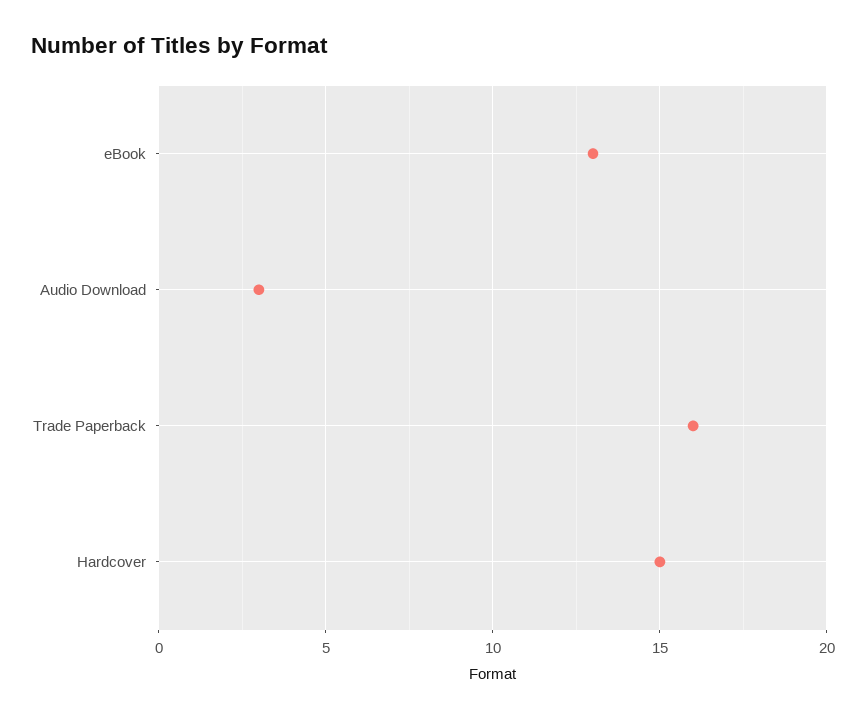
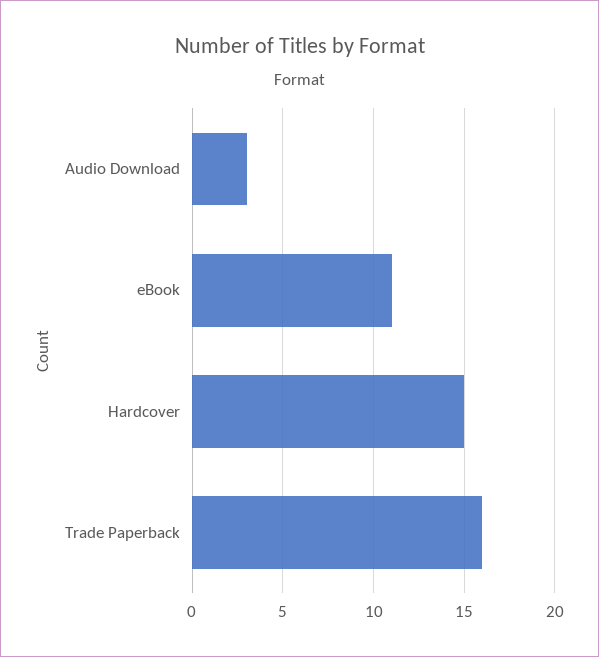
eBook: 13 -> 11

